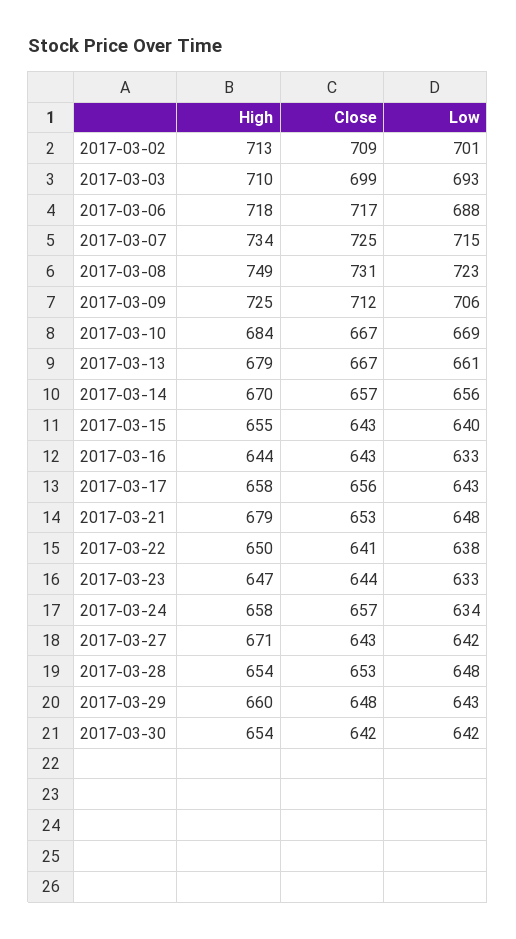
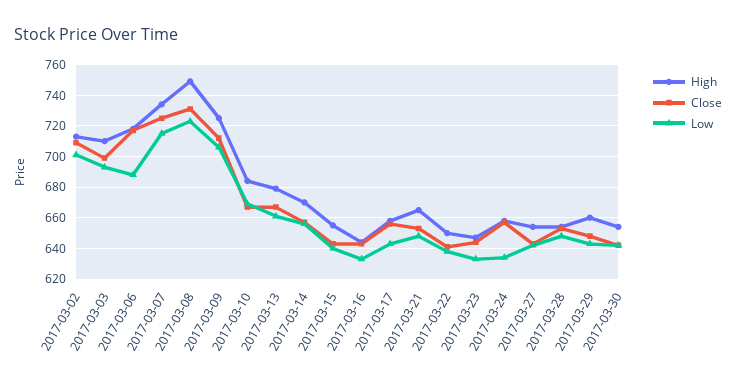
High, 2017-03-21: 679 -> 665
High, 2017-03-27: 671 -> 655

